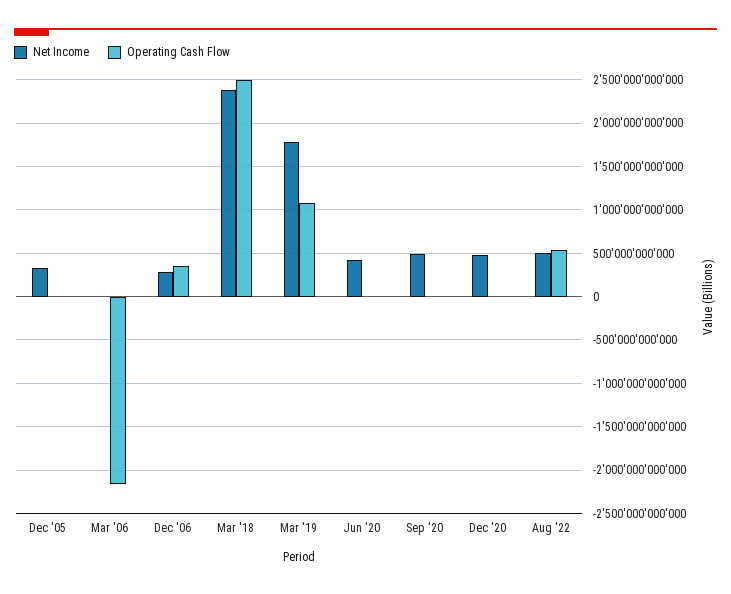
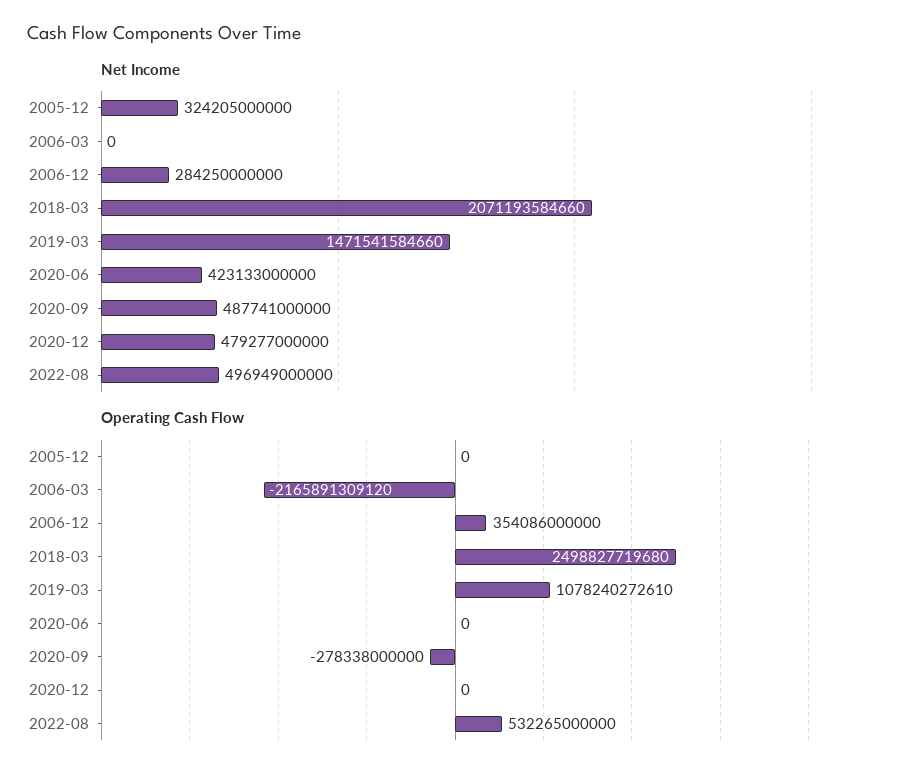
Net Income, Mar '18: 2400000000000 -> 2071193584660
Net Income, Mar '19: 1800000000000 -> 1471541584660
Operating Cash Flow, Sep '20: 0 -> -278338000000

